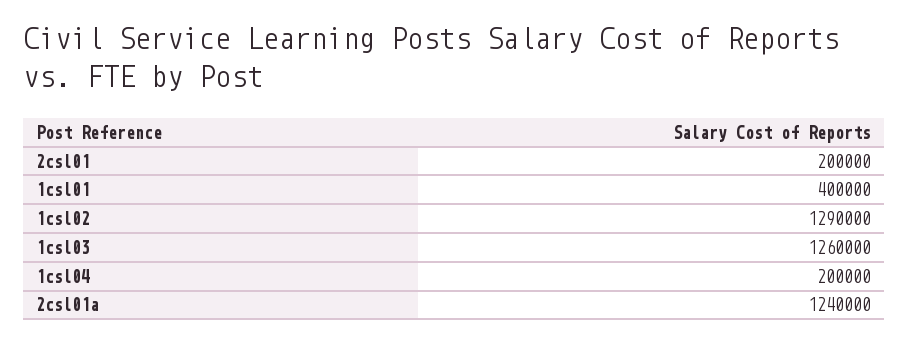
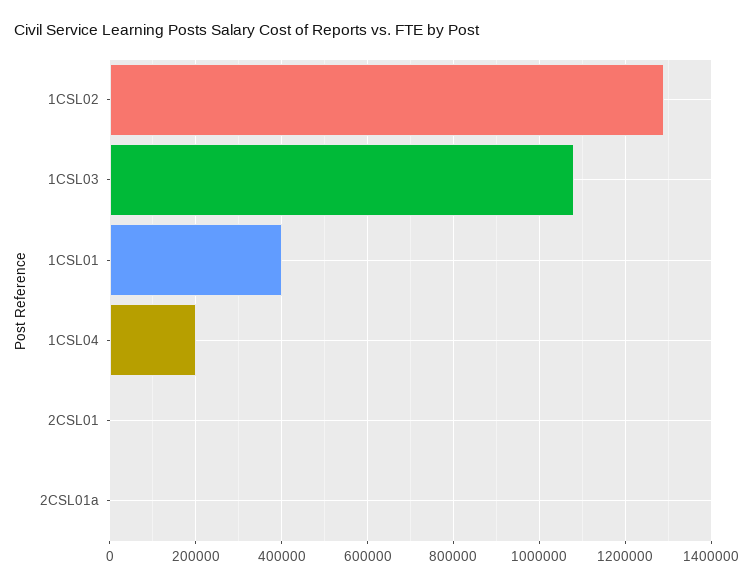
2csl01: 200000 -> 0
1csl03: 1260000 -> 1080000
2csl01a: 1240000 -> 0

